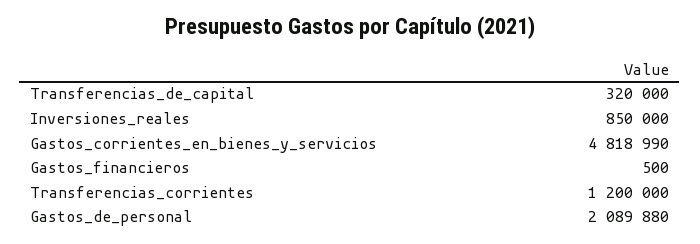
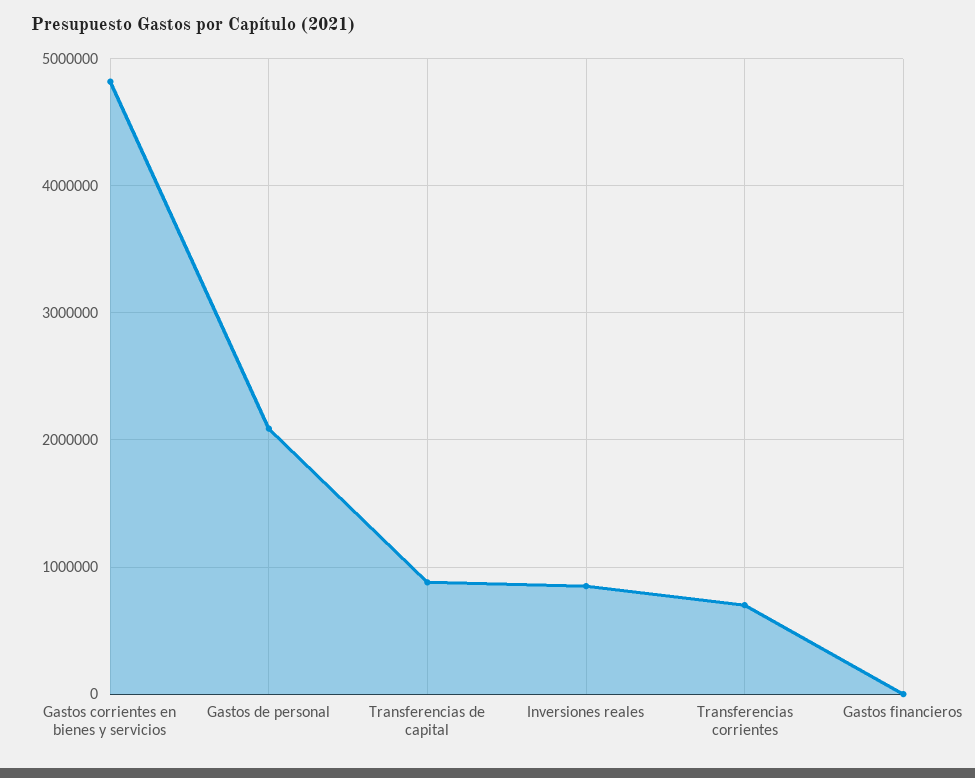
Transferencias_de_capital: 320000 -> 900000
Transferencias_corrientes: 1200000 -> 700000

